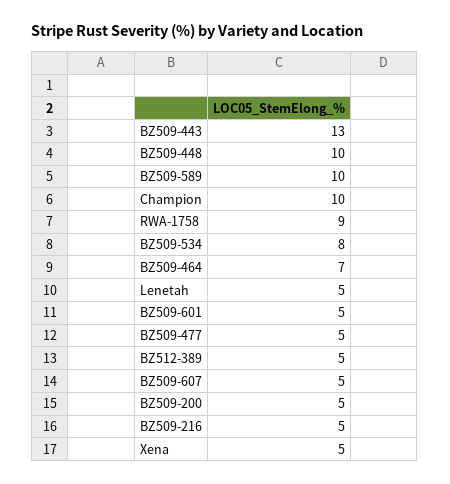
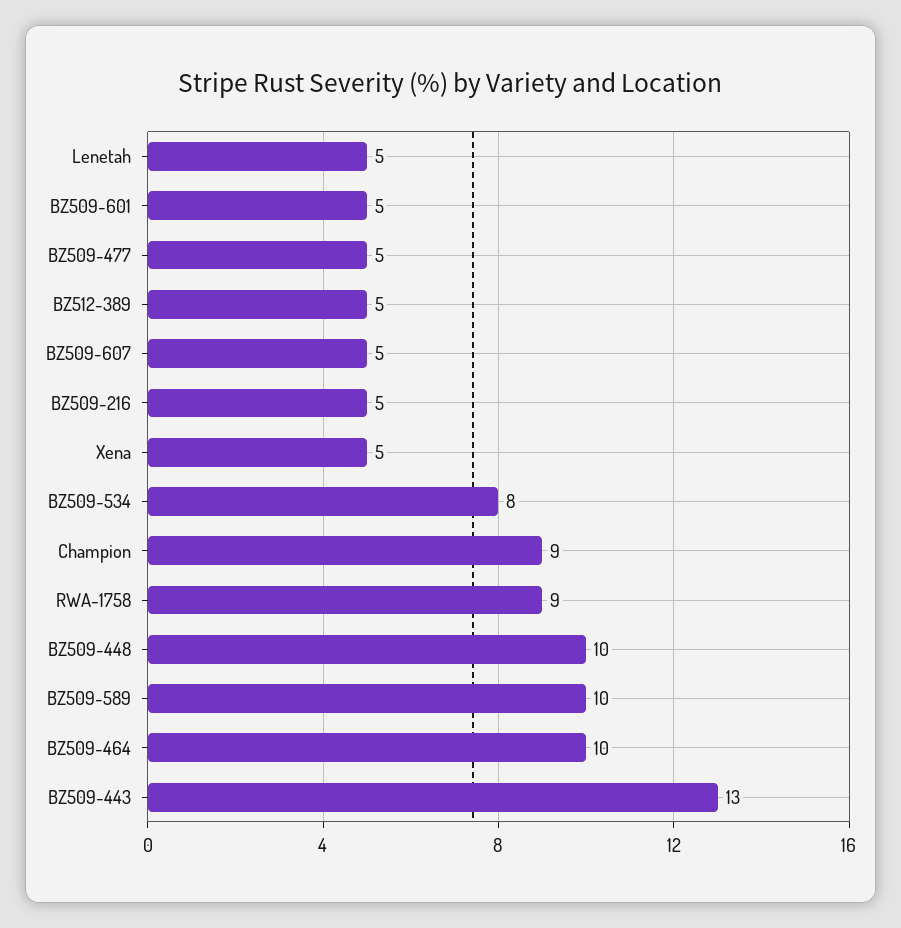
Champion: 10 -> 9
BZ509-464: 7 -> 10
BZ509-200: 5 -> none

